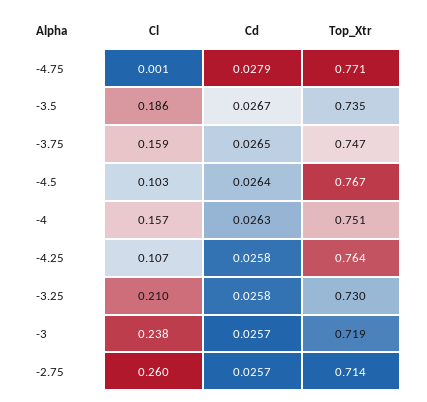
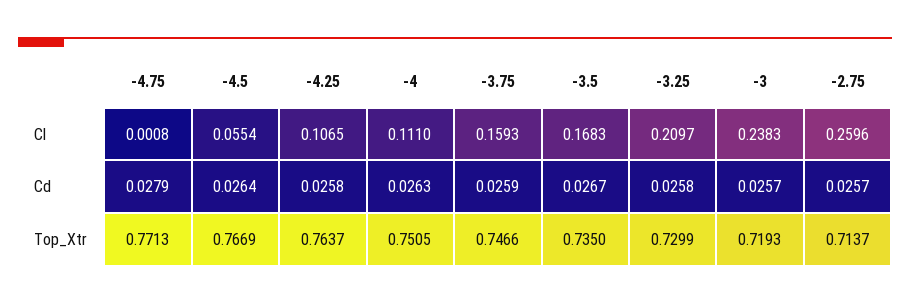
Cl, -3.5: 0.186 -> 0.1683
Cd, -3.75: 0.0265 -> 0.0259
Cl, -4.5: 0.103 -> 0.0554
Cl, -4: 0.157 -> 0.111

